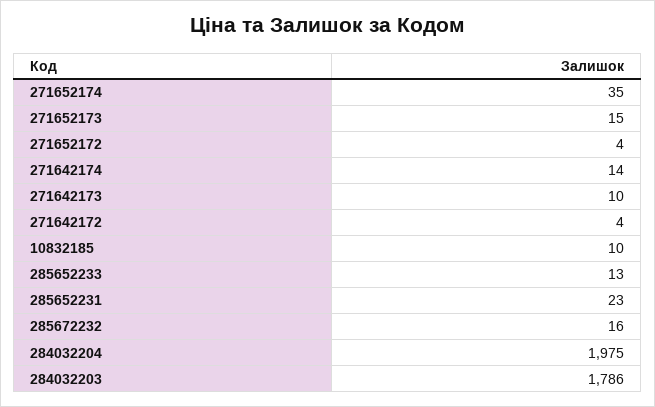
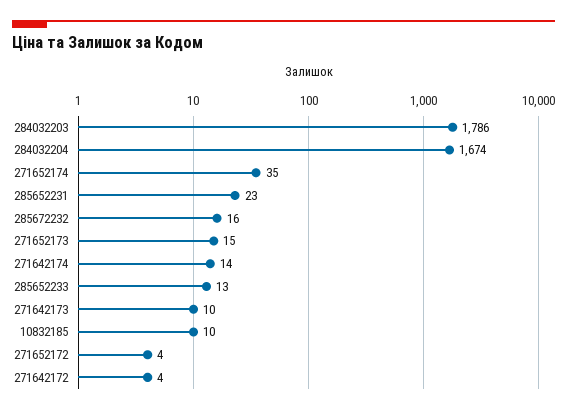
284032204: 1975 -> 1674

